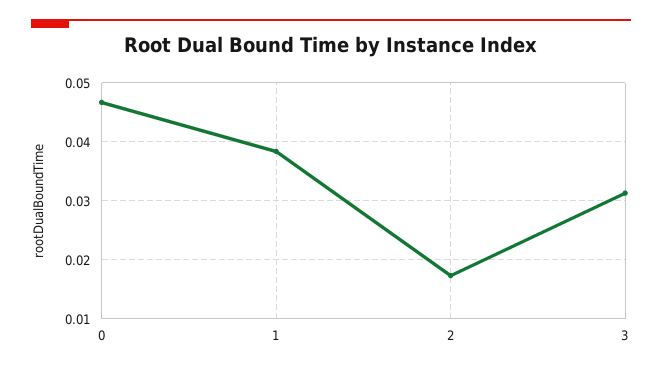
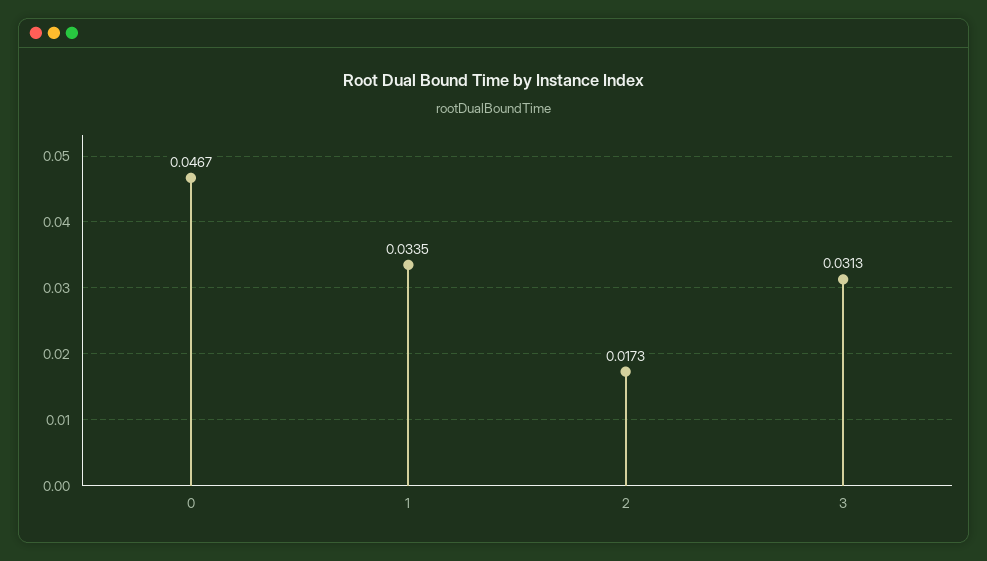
1: 0.038 -> 0.0335

